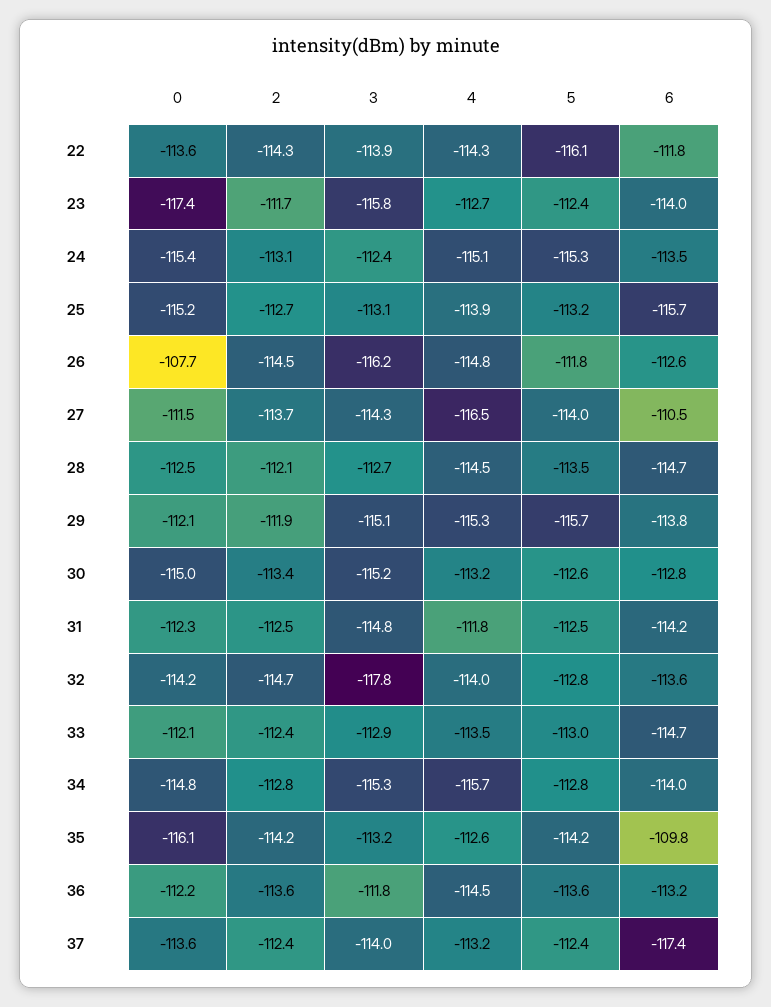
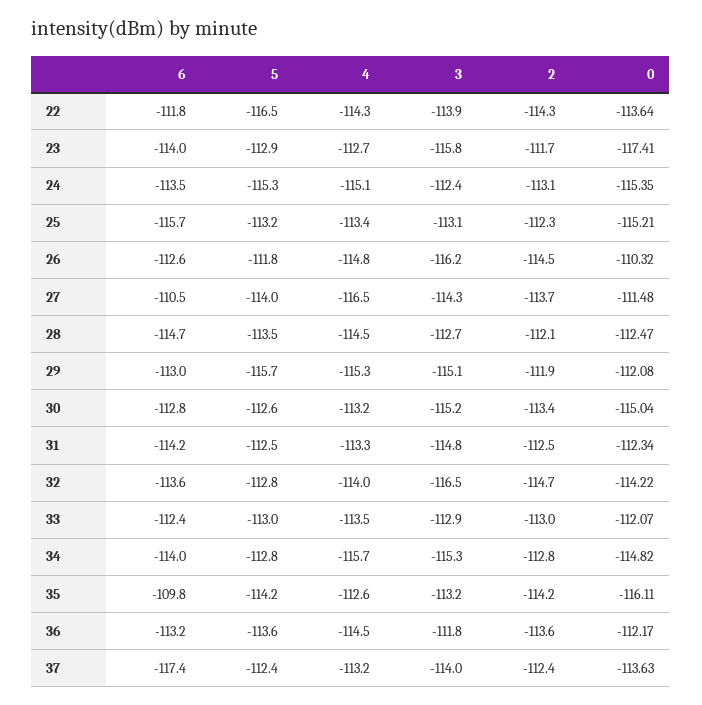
5, 22: -116.1 -> -116.5
5, 23: -112.4 -> -112.9
2, 25: -112.7 -> -112.3
4, 25: -113.9 -> -113.4
0, 26: -107.7 -> -110.32
6, 29: -113.8 -> -113
4, 31: -111.8 -> -113.3
3, 32: -117.8 -> -116.5
2, 33: -112.4 -> -113
6, 33: -114.7 -> -112.4

